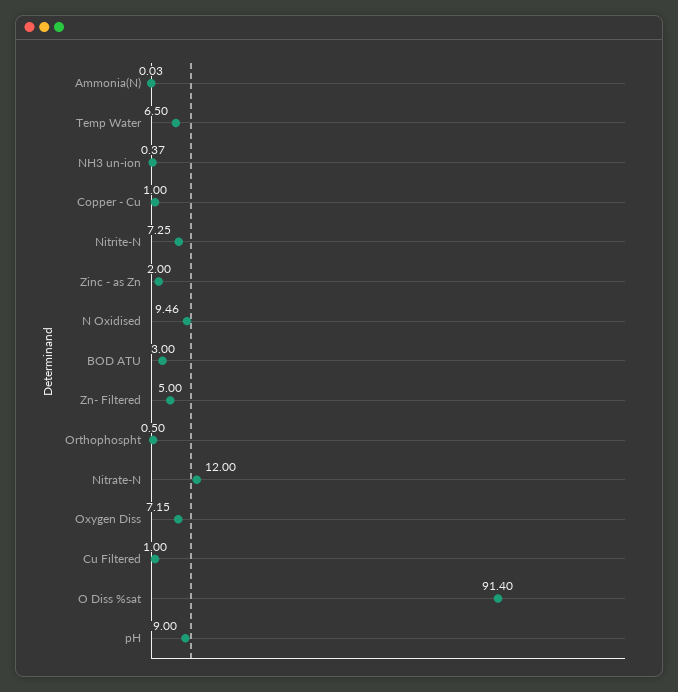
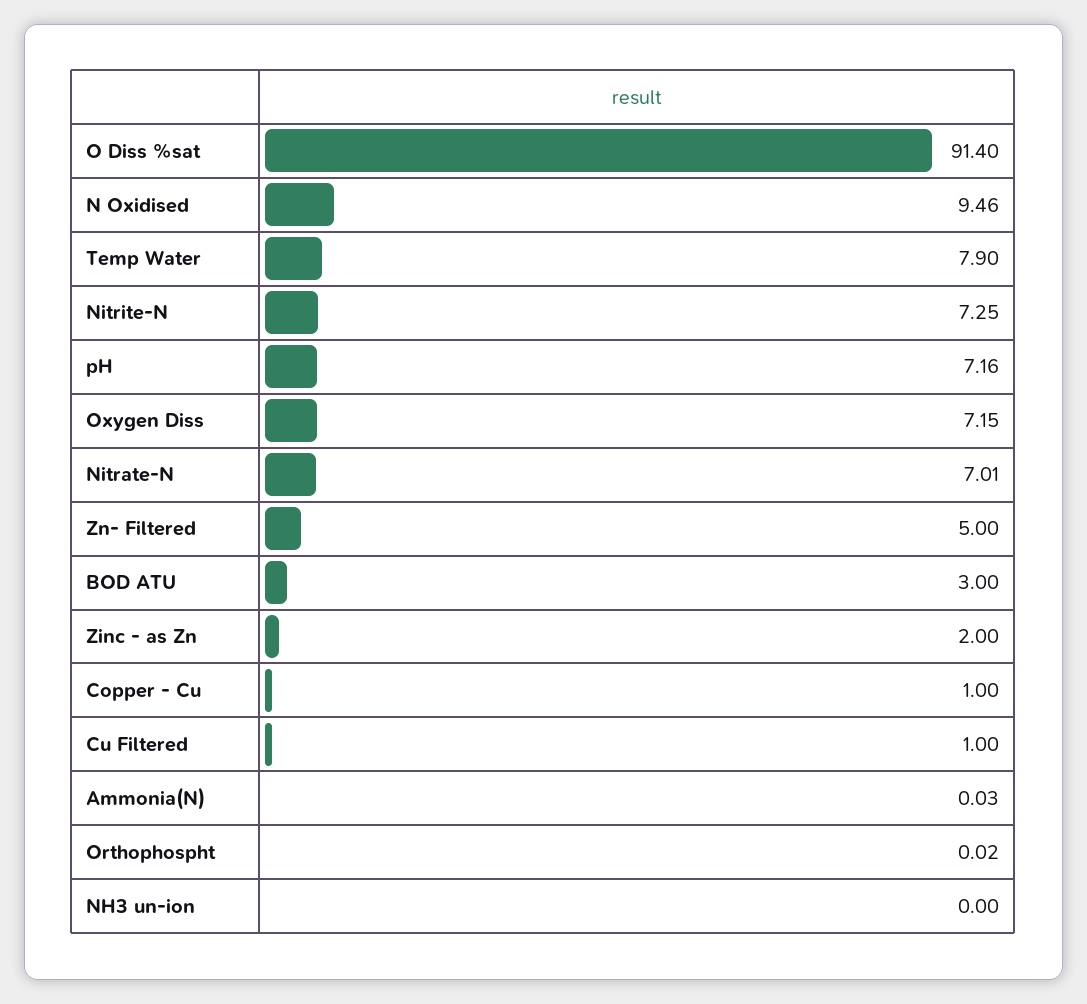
Temp Water: 6.5 -> 7.9
NH3 un-ion: 0.37 -> 0
Orthophospht: 0.5 -> 0.02
Nitrate-N: 12 -> 7.01
pH: 9 -> 7.16

